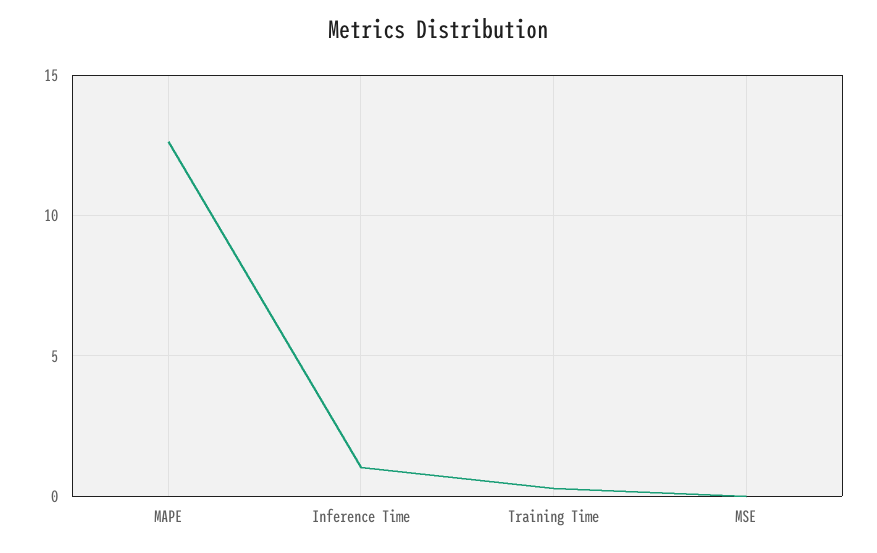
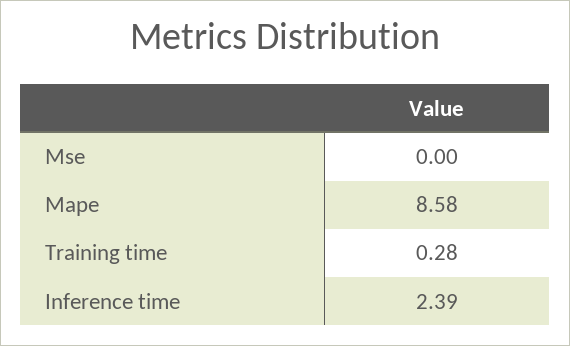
MAPE: 12.5 -> 8.58
Inference Time: 1 -> 2.39

